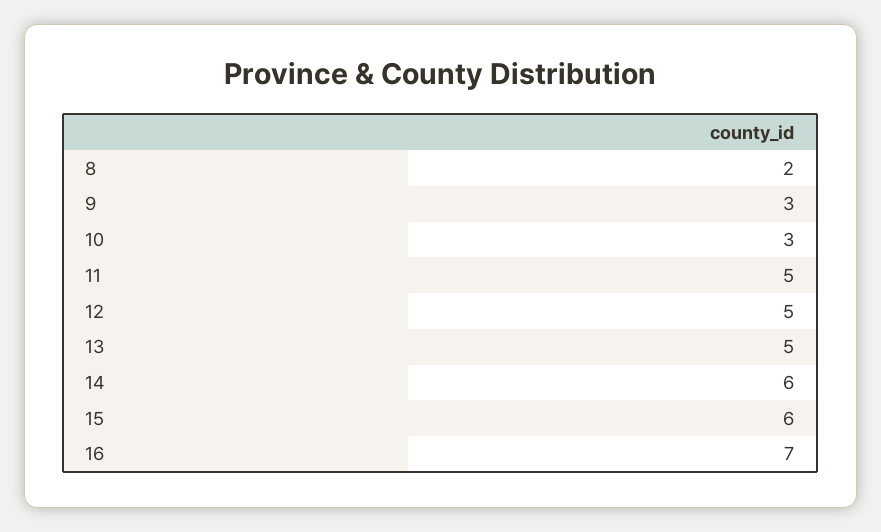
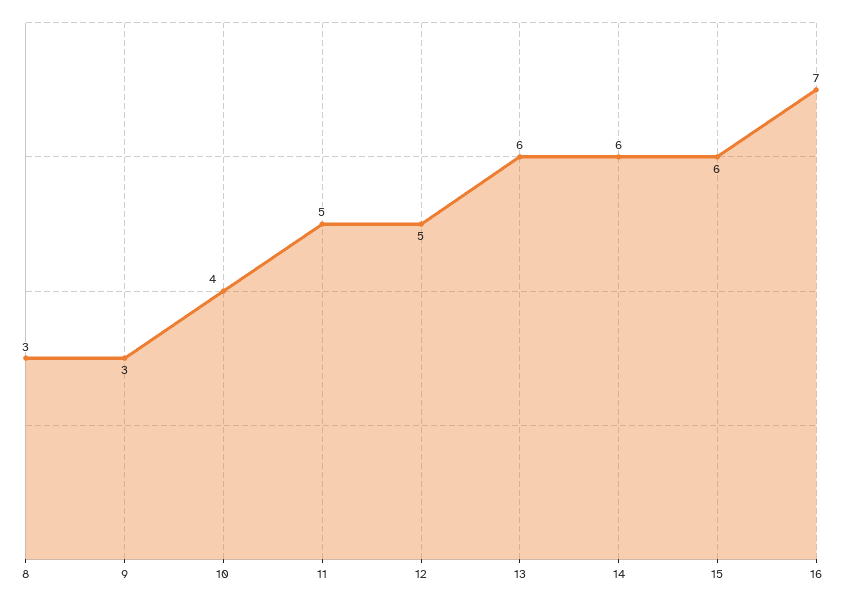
8: 2 -> 3
10: 3 -> 4
13: 5 -> 6

